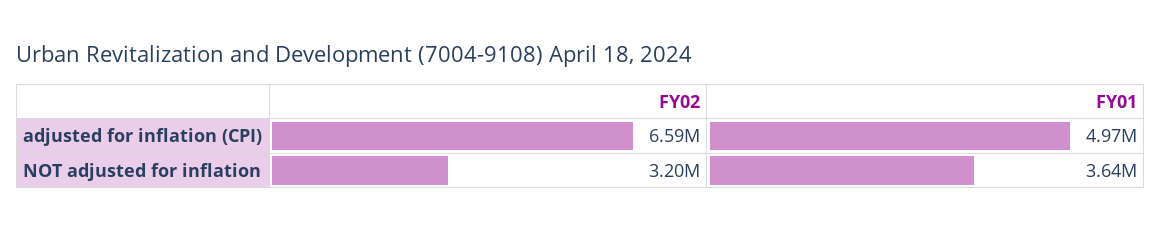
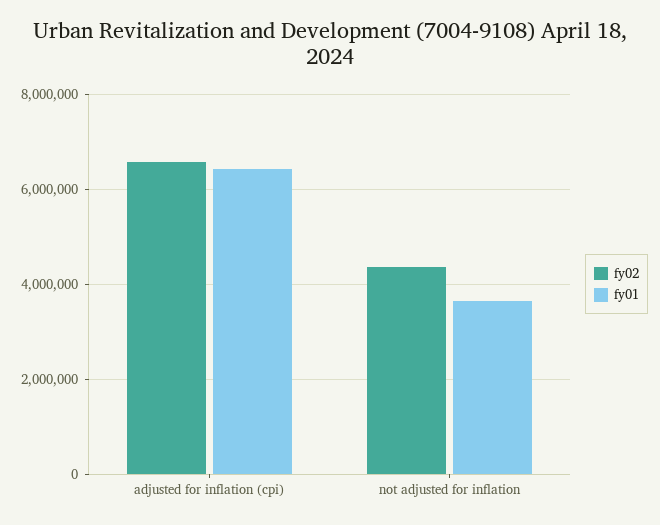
FY01, adjusted for inflation (CPI): 4970000 -> 6400000
FY02, NOT adjusted for inflation: 3200000 -> 4400000

